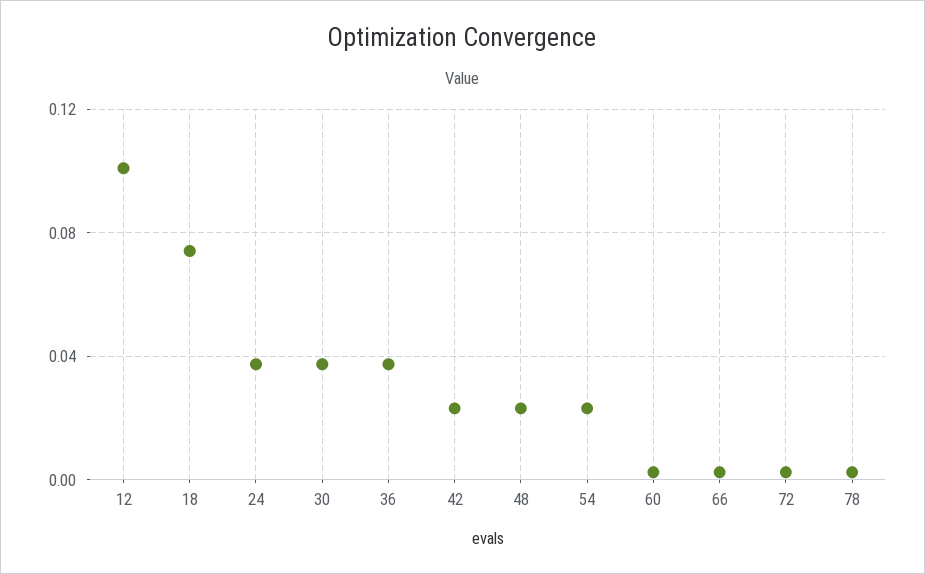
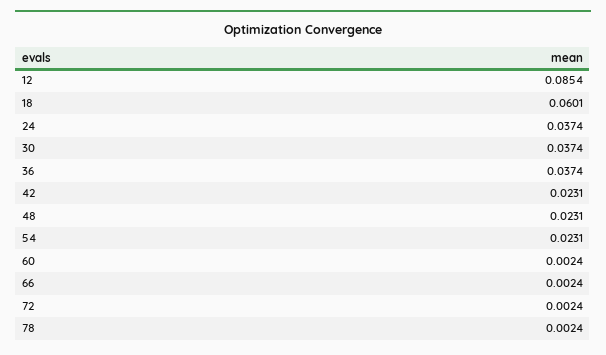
12: 0.1 -> 0.0854
18: 0.075 -> 0.0601

